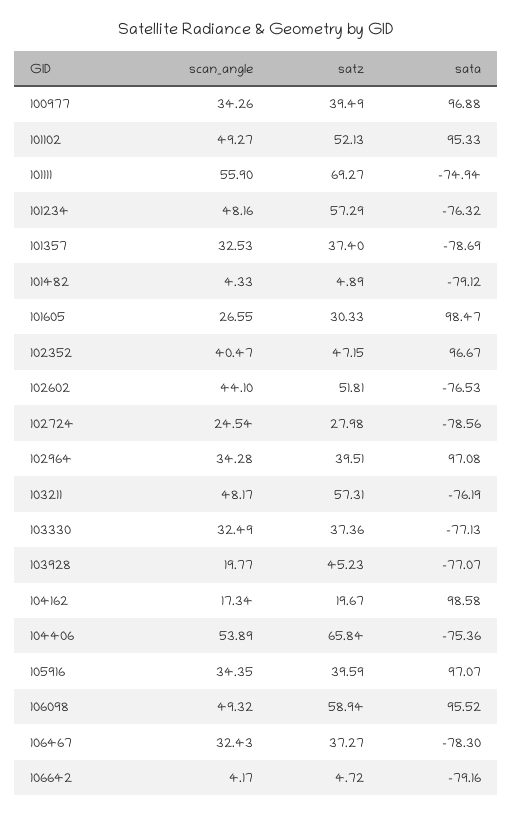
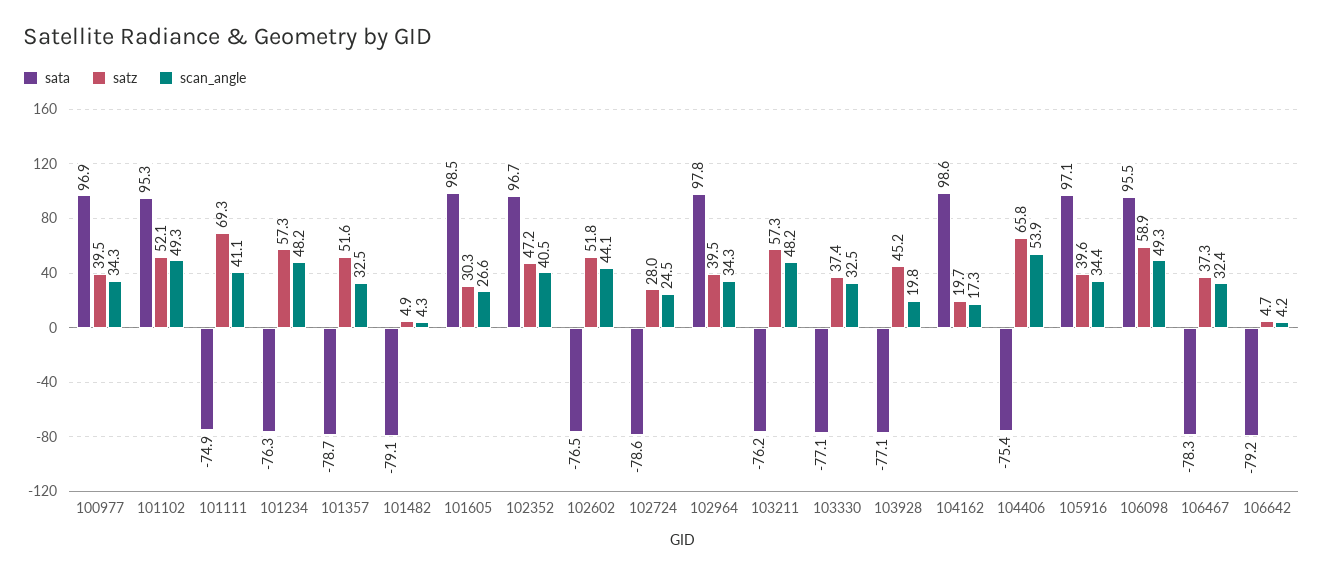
scan_angle, 101111: 55.9 -> 41.1
satz, 101357: 37.4 -> 51.6
sata, 102964: 97.08 -> 97.8

